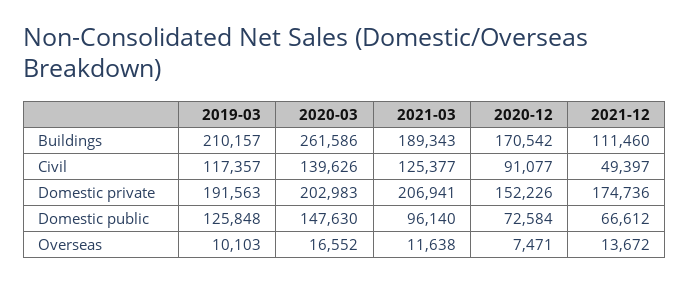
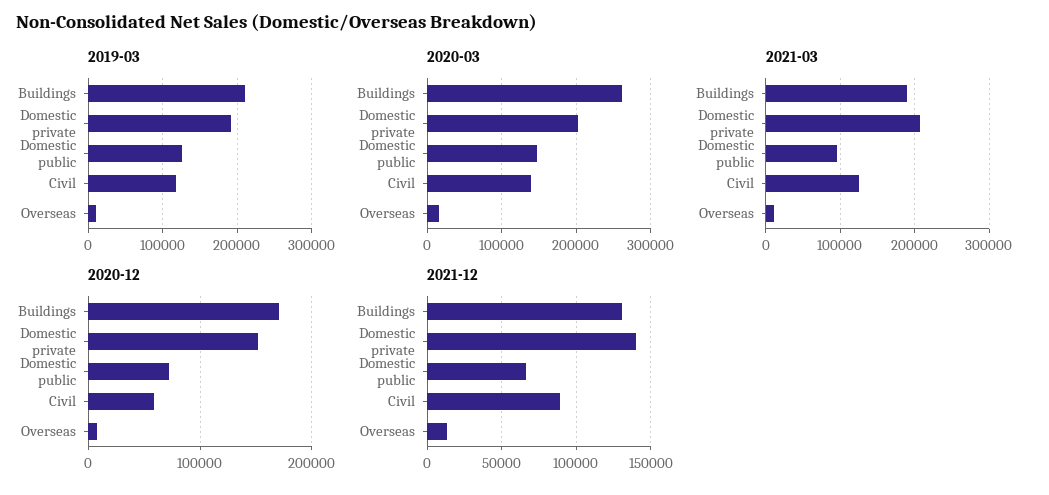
2021-12, Buildings: 111460 -> 130000
2020-12, Civil: 91077 -> 60000
2021-12, Civil: 49397 -> 90000
2021-12, Domestic private: 174736 -> 140000

